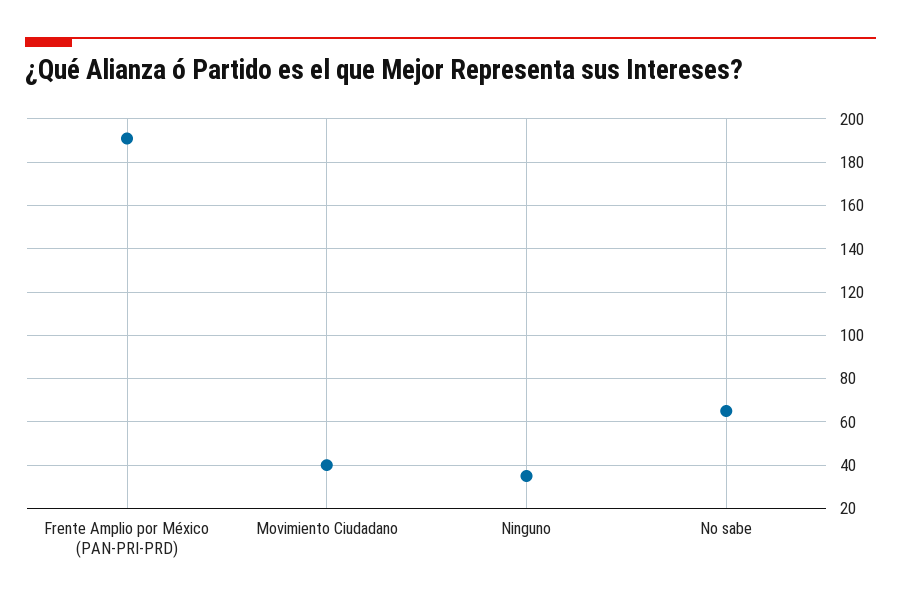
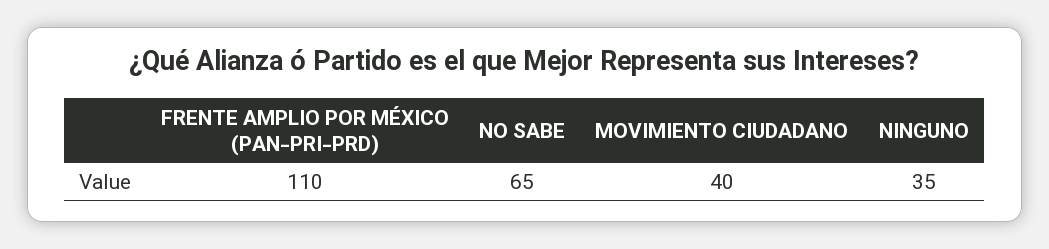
Frente Amplio por México (PAN-PRI-PRD): 190 -> 110

